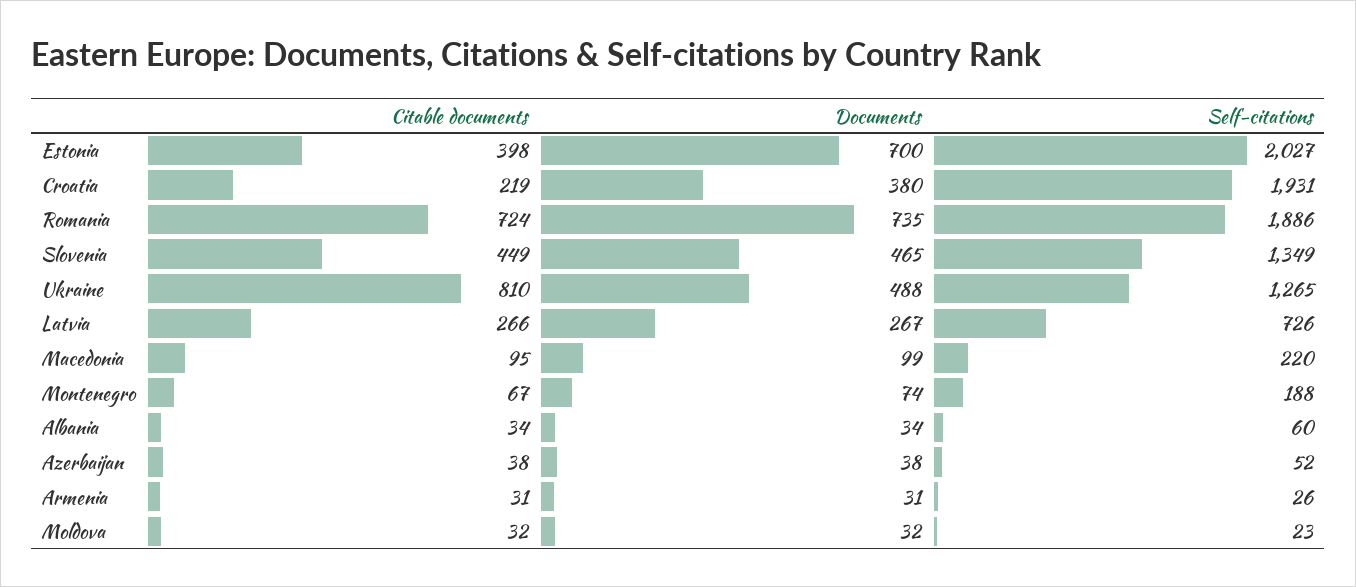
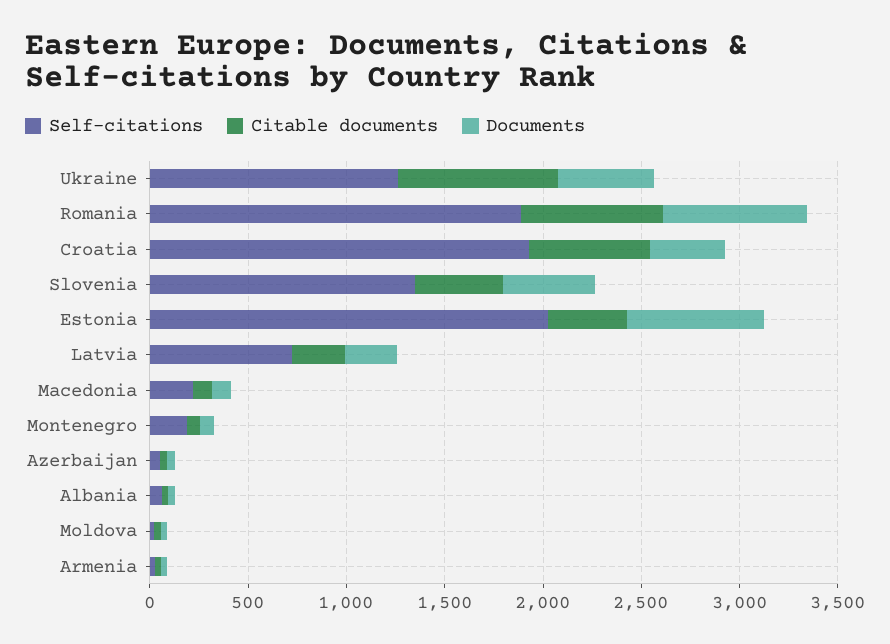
Citable documents, Croatia: 219 -> 600

